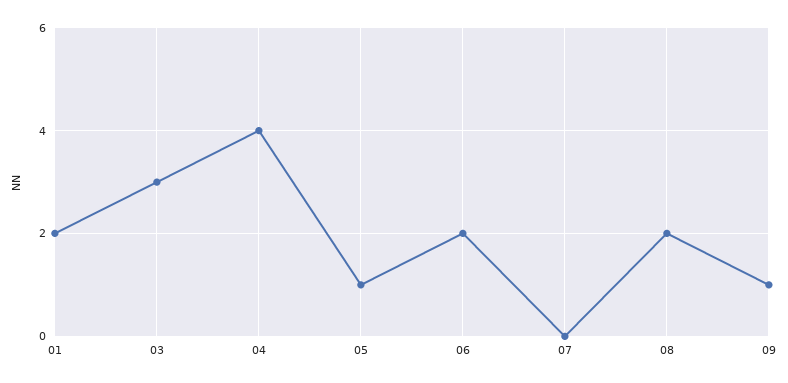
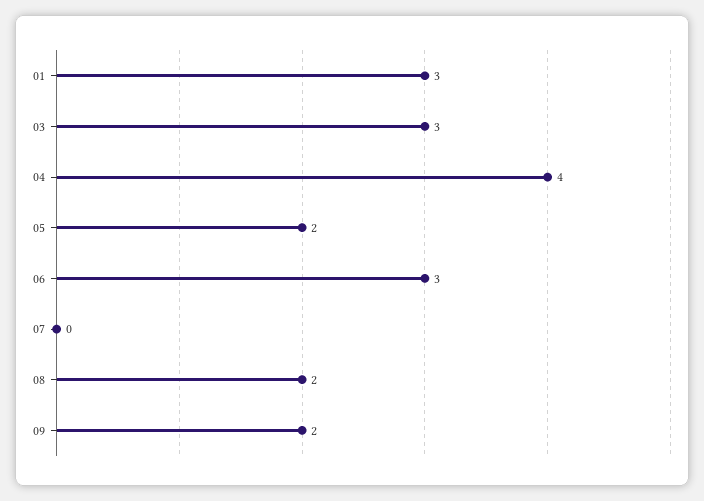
01: 2 -> 3
05: 1 -> 2
06: 2 -> 3
09: 1 -> 2

